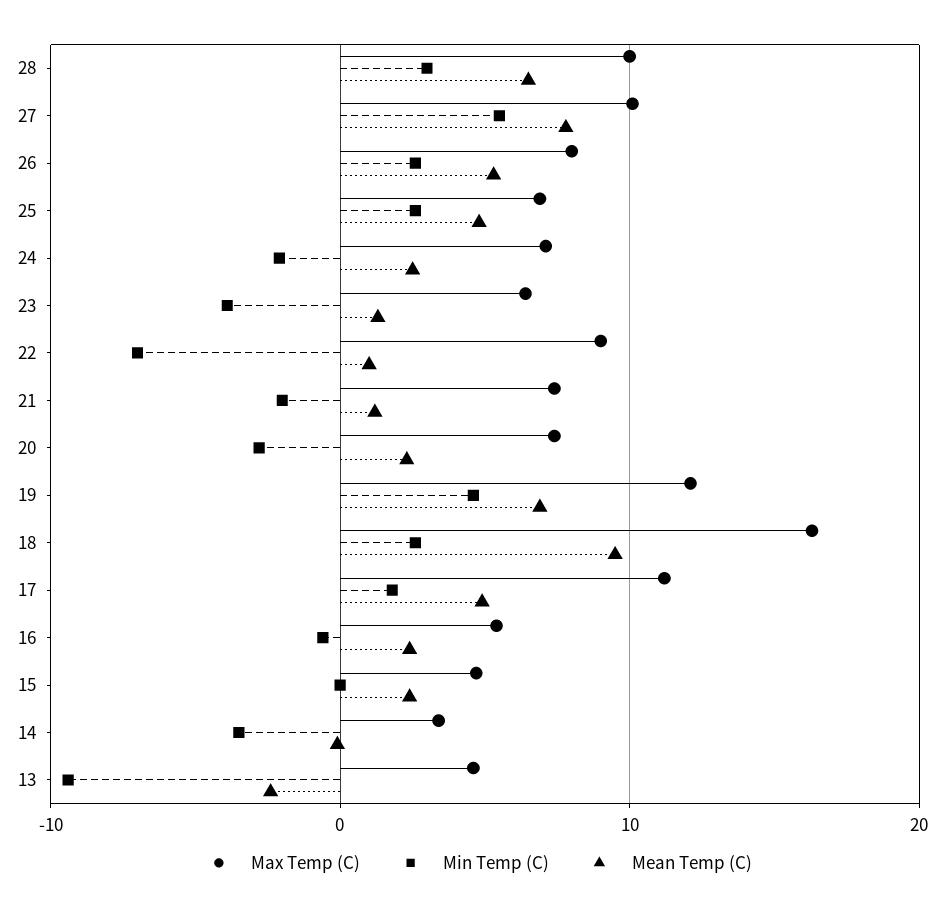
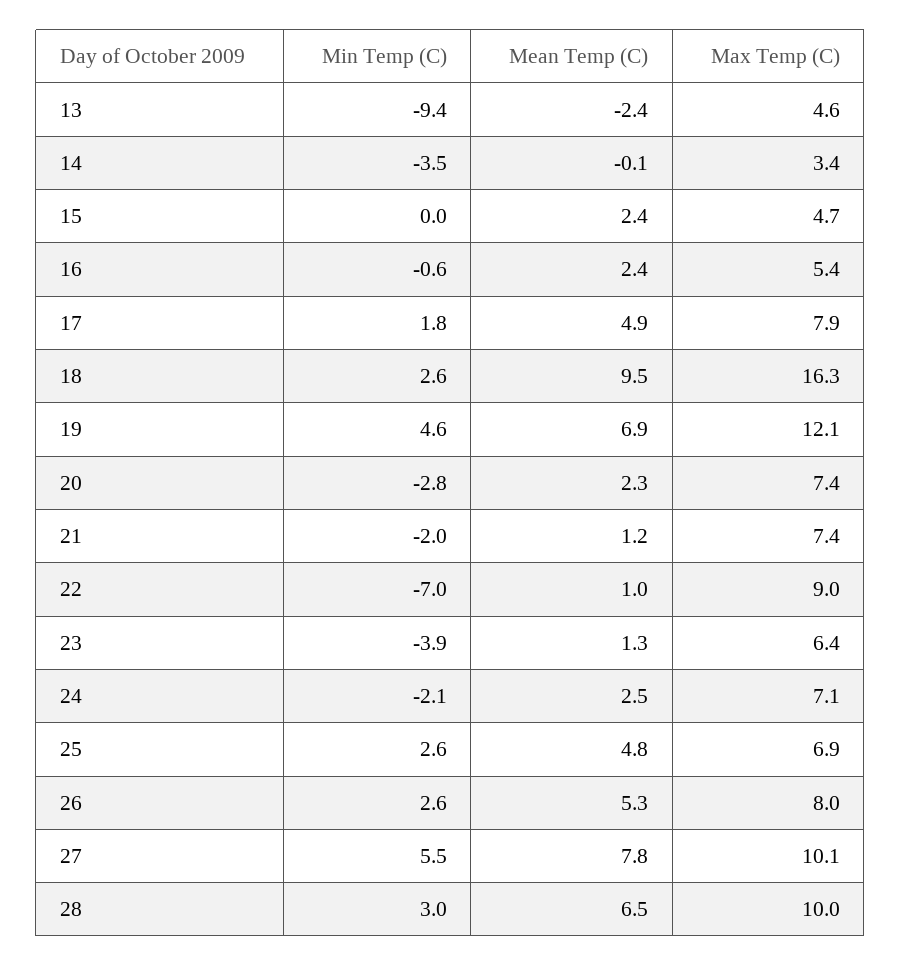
Max Temp (C), 17: 11 -> 7.9

